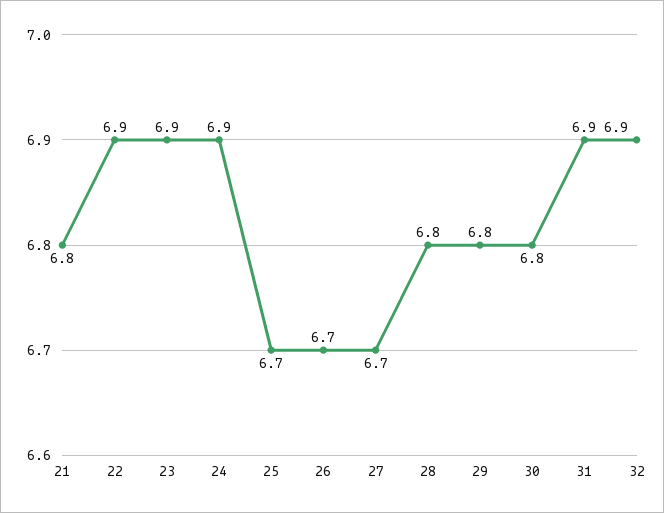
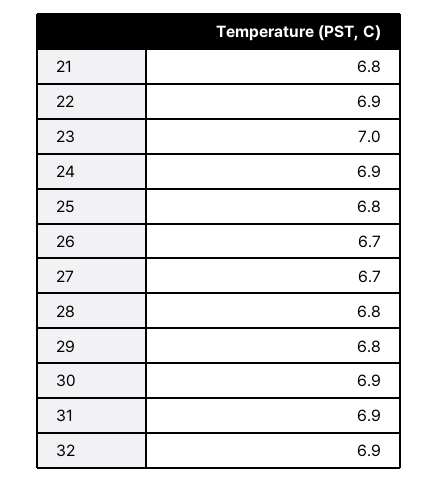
23: 6.9 -> 7
25: 6.7 -> 6.8
30: 6.8 -> 6.9

